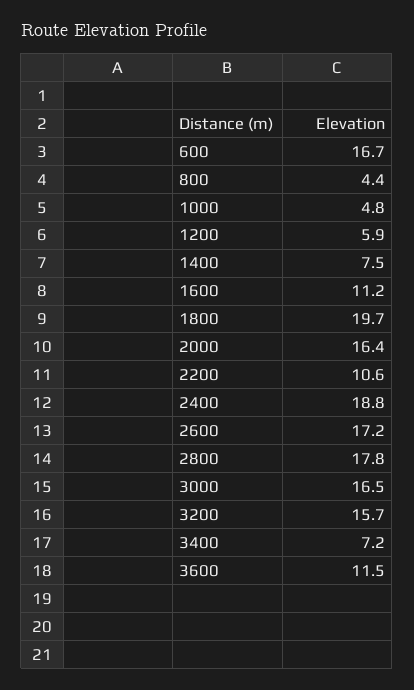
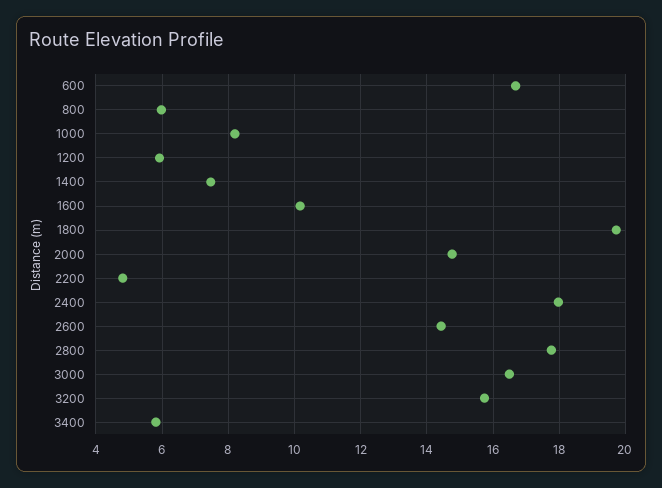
800: 4.4 -> 6
1000: 4.8 -> 8.2
1600: 11.2 -> 10.2
2000: 16.4 -> 14.8
2200: 10.6 -> 4.8
2400: 18.8 -> 18
2600: 17.2 -> 14.4
3400: 7.2 -> 5.8
3600: 11.5 -> none

